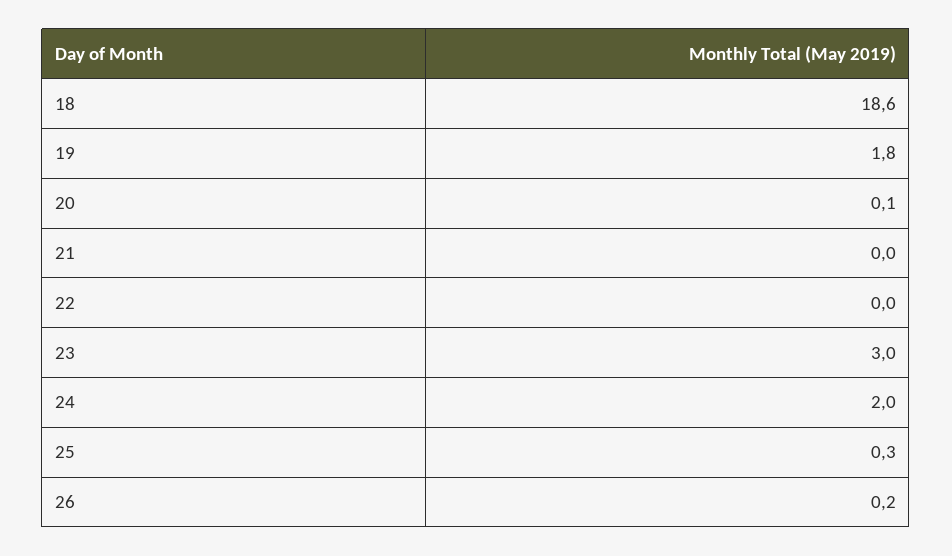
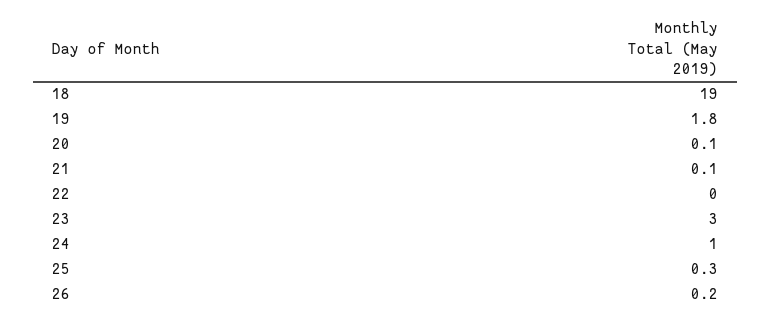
18: 18.6 -> 19
21: 0 -> 0.1
24: 2 -> 1

